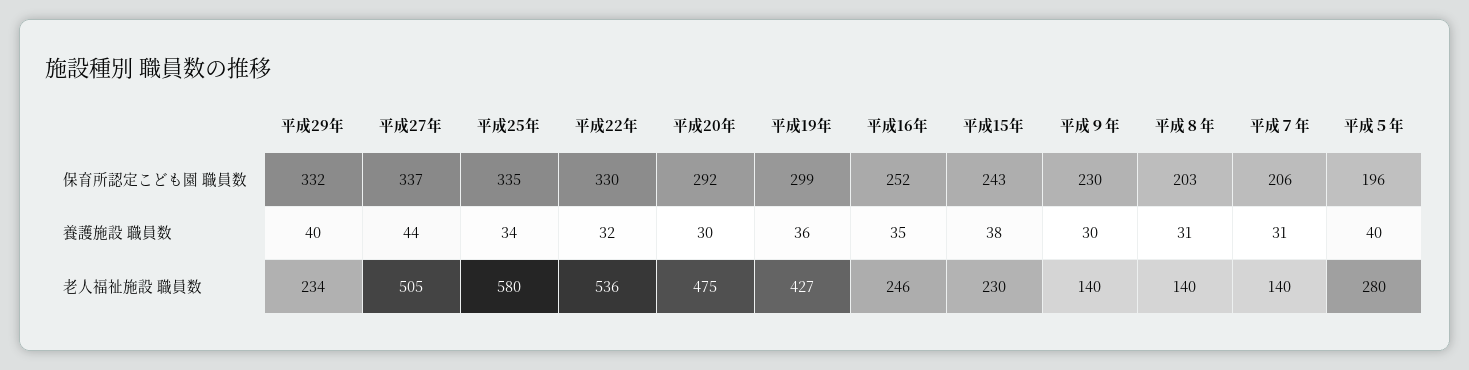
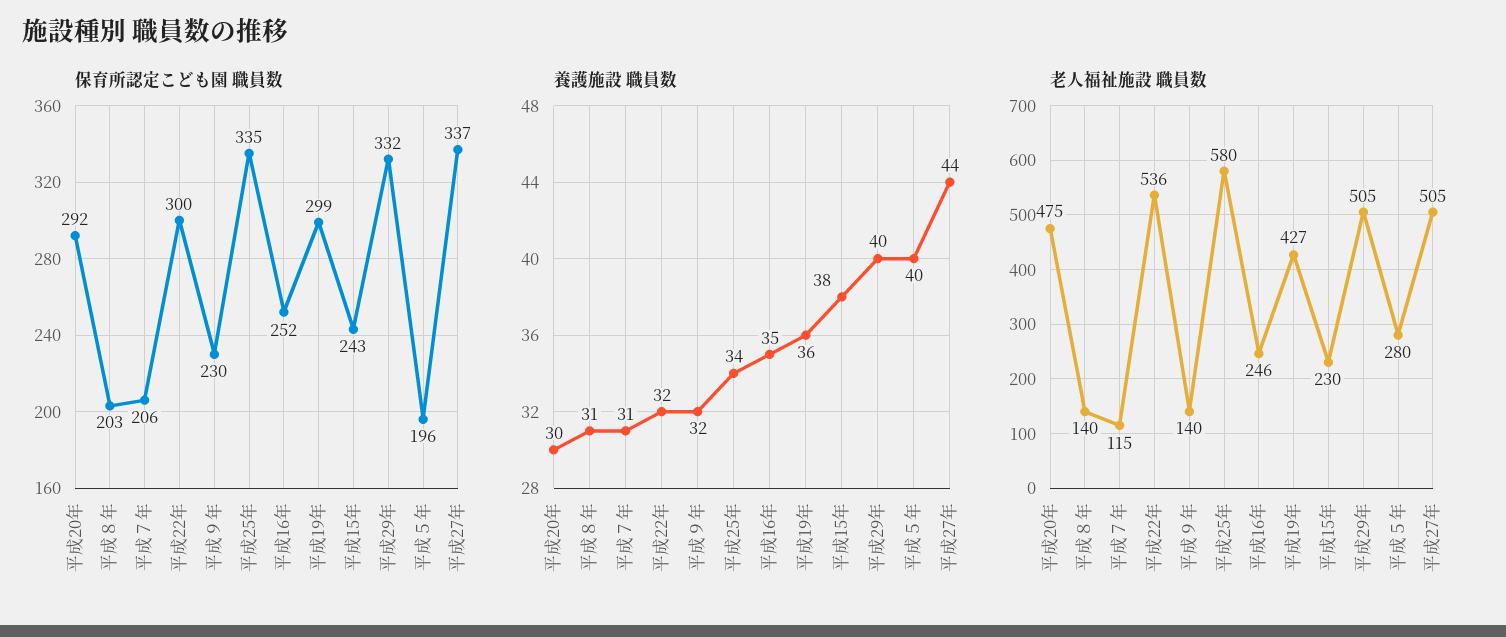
保育所認定こども園 職員数, 平成22年: 330 -> 300
養護施設 職員数, 平成９年: 30 -> 32
老人福祉施設 職員数, 平成29年: 234 -> 505
老人福祉施設 職員数, 平成７年: 140 -> 115

